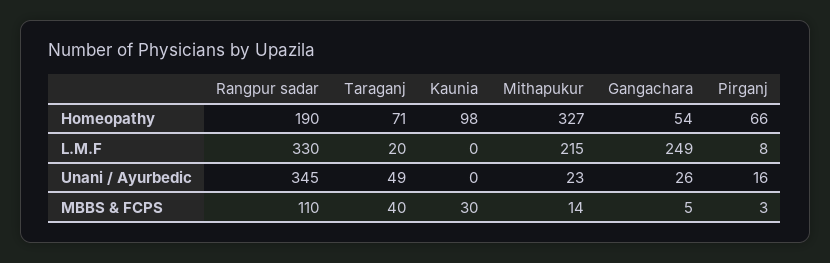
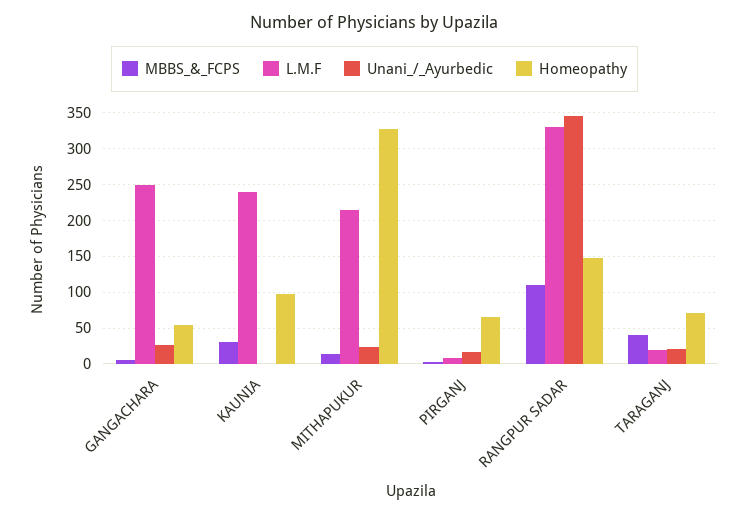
Homeopathy, Rangpur sadar: 190 -> 150
L.M.F, Kaunia: 0 -> 240
Unani / Ayurbedic, Taraganj: 49 -> 20

